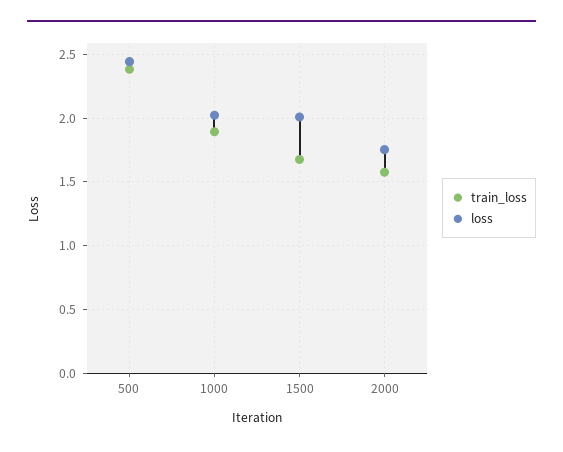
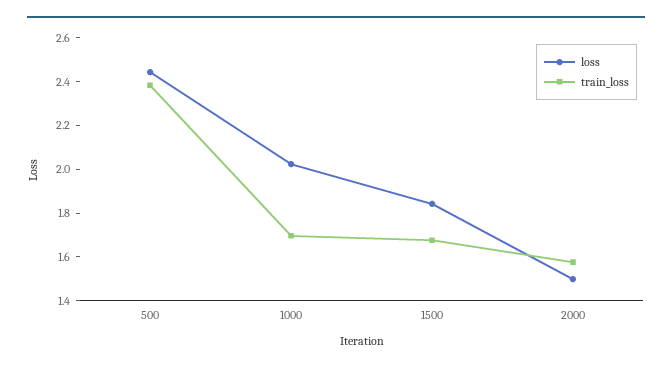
train_loss, 1000: 1.9 -> 1.7
loss, 1500: 2 -> 1.85
loss, 2000: 1.75 -> 1.5

